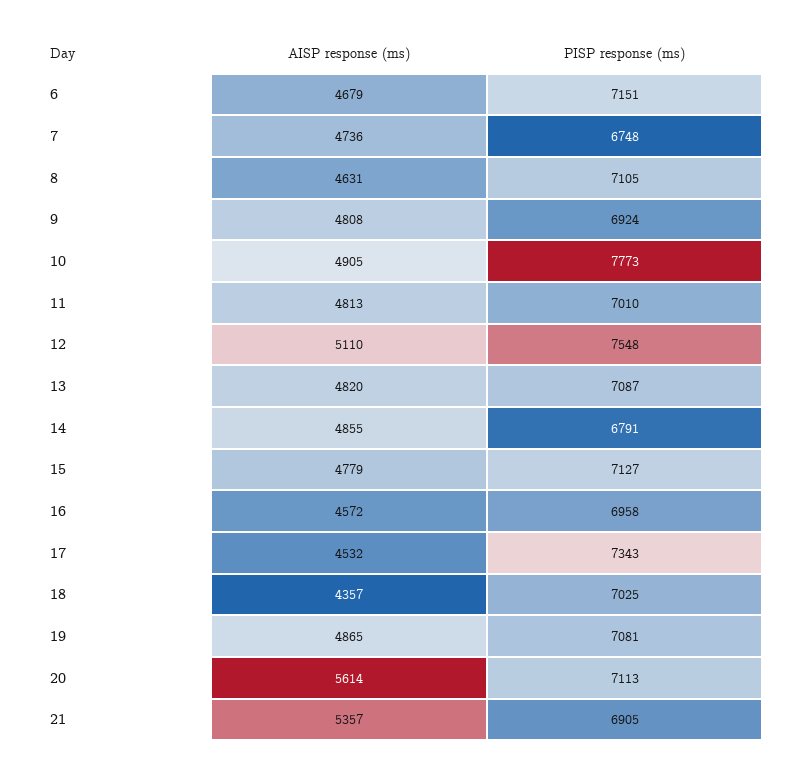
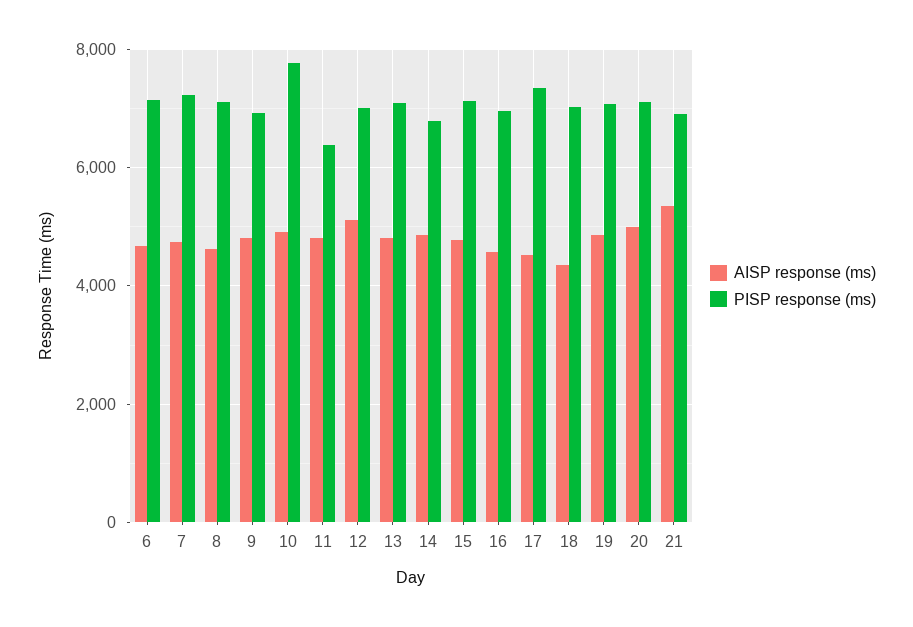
PISP response (ms), 7: 6748 -> 7200
PISP response (ms), 11: 7010 -> 6400
PISP response (ms), 12: 7548 -> 7000
AISP response (ms), 20: 5614 -> 5000

